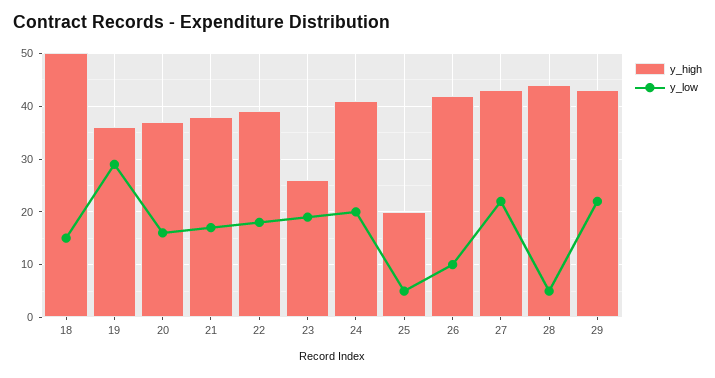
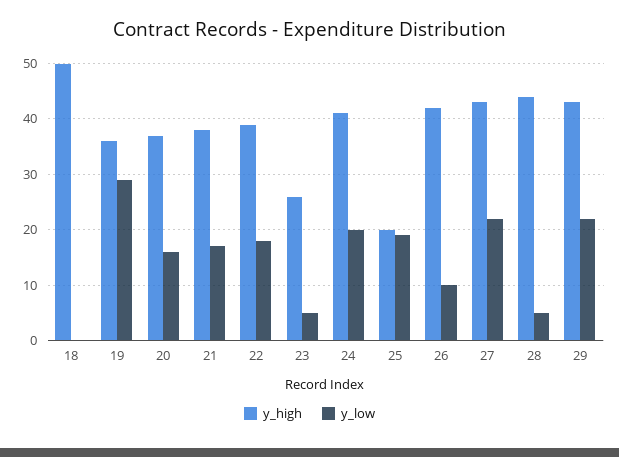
y_low, 18: 15 -> 0
y_low, 23: 20 -> 5
y_low, 25: 5 -> 20

